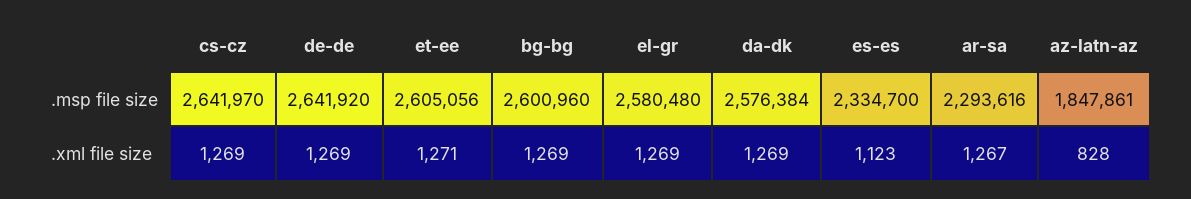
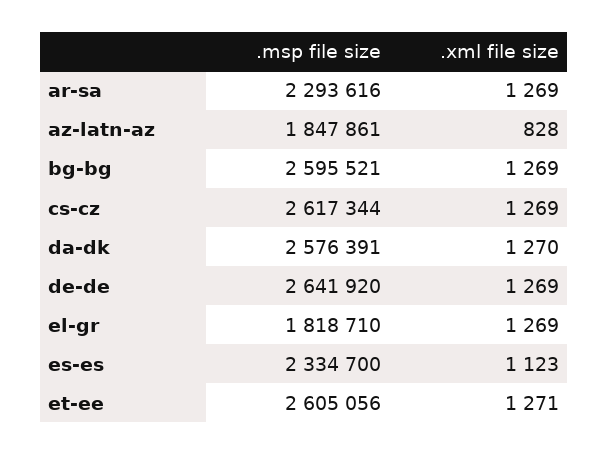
cs-cz, .msp file size: 2641970 -> 2617344
bg-bg, .msp file size: 2600960 -> 2595521
el-gr, .msp file size: 2580480 -> 1818710
da-dk, .msp file size: 2576384 -> 2576391
da-dk, .xml file size: 1269 -> 1270
ar-sa, .xml file size: 1267 -> 1269

